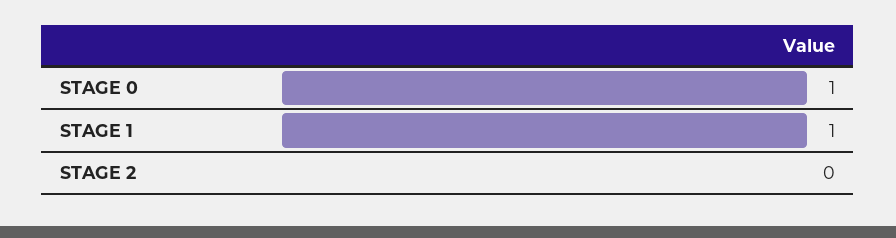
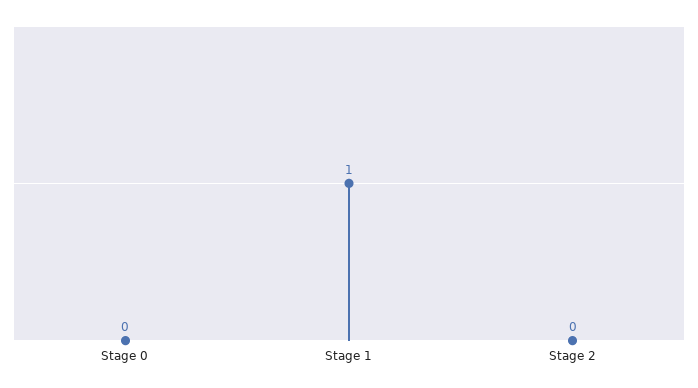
STAGE 0: 1 -> 0

